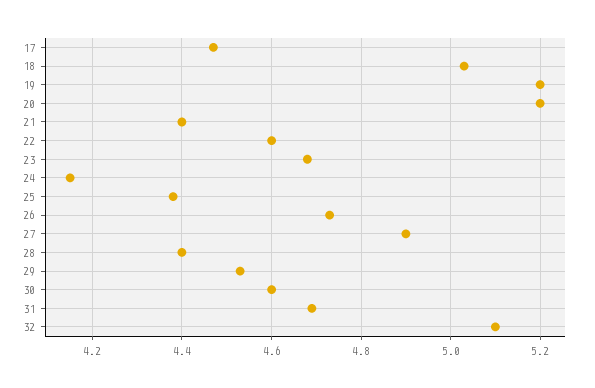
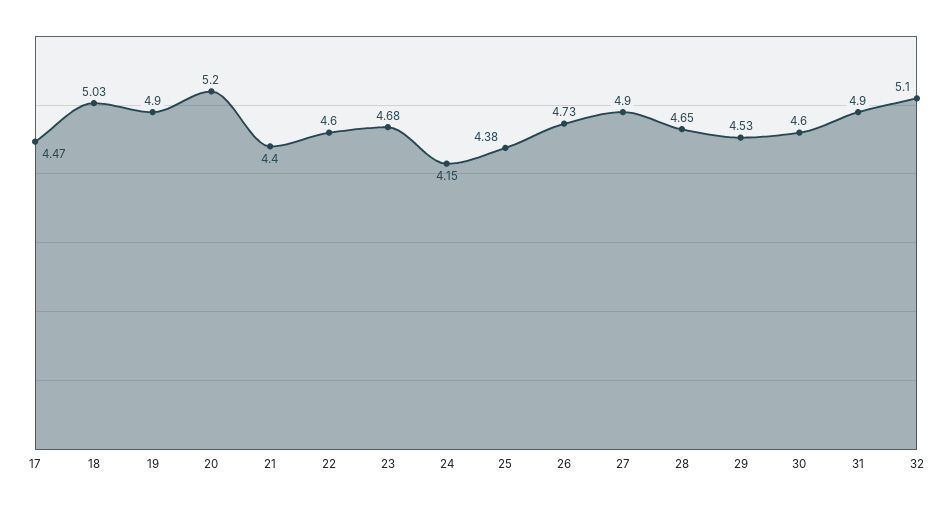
19: 5.2 -> 4.9
28: 4.4 -> 4.65
31: 4.7 -> 4.9

